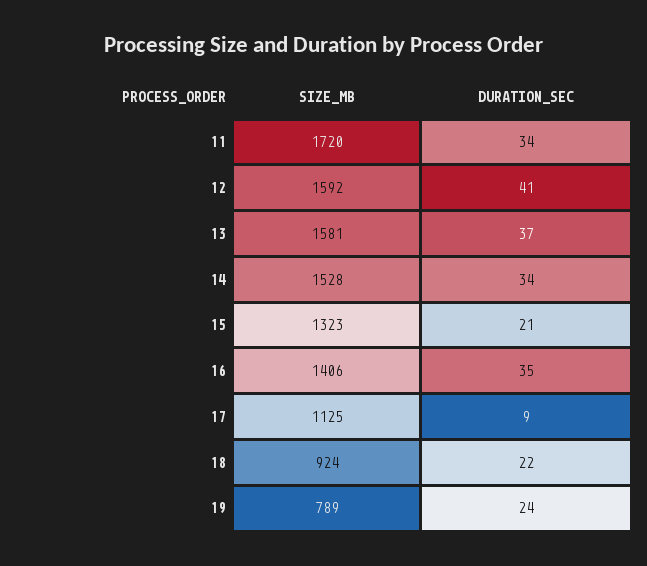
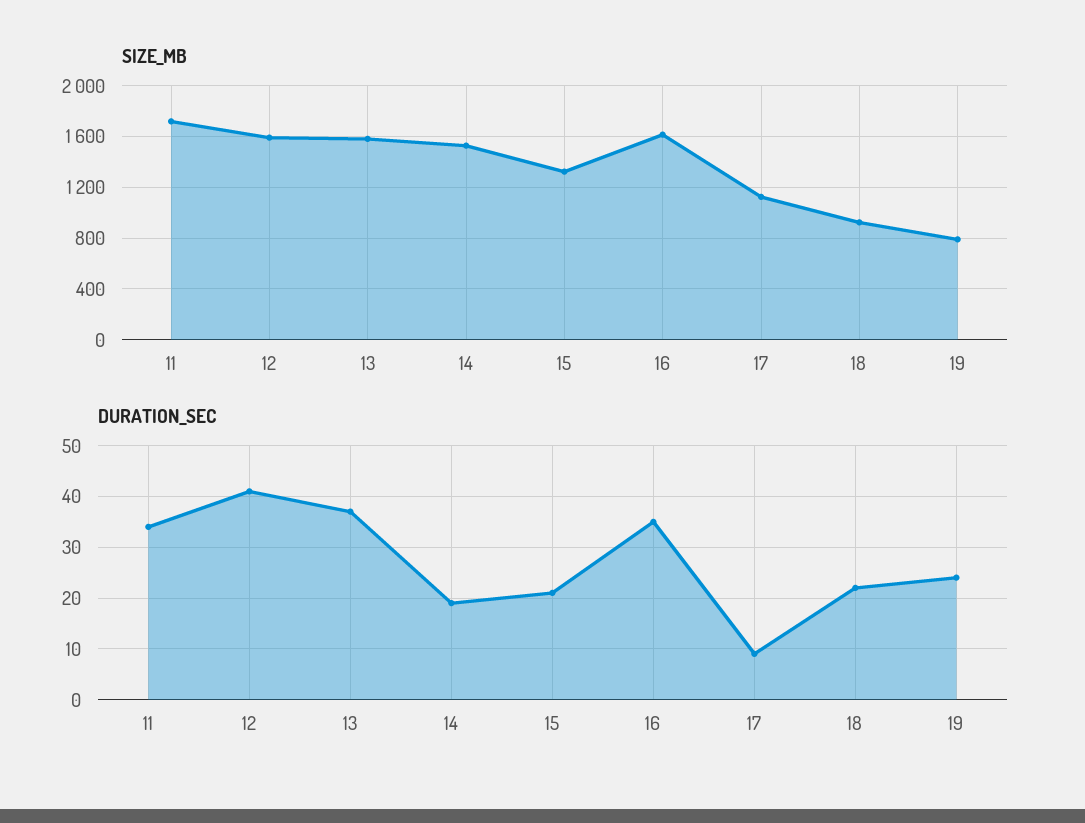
DURATION_SEC, 14: 34 -> 20
SIZE_MB, 16: 1406 -> 1600

